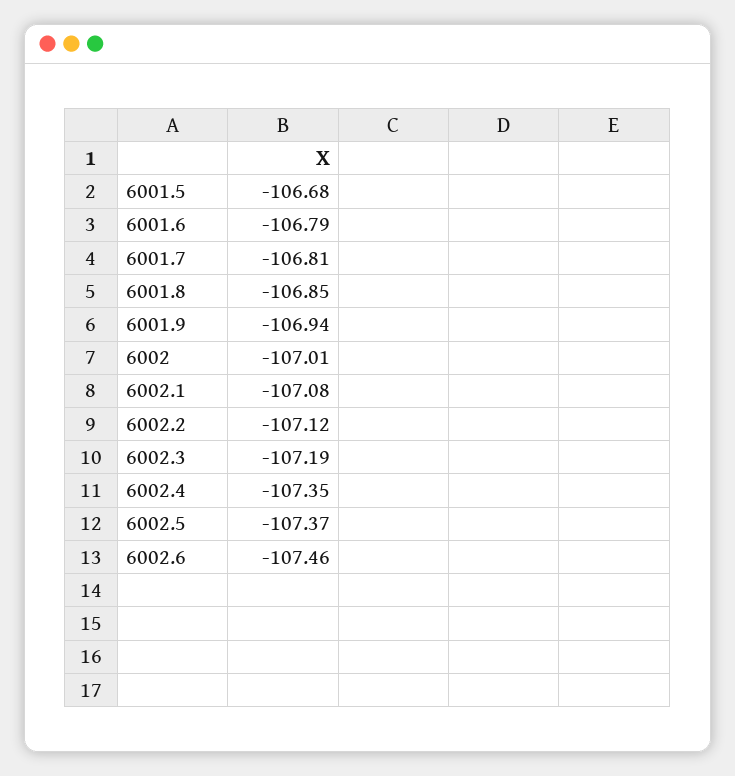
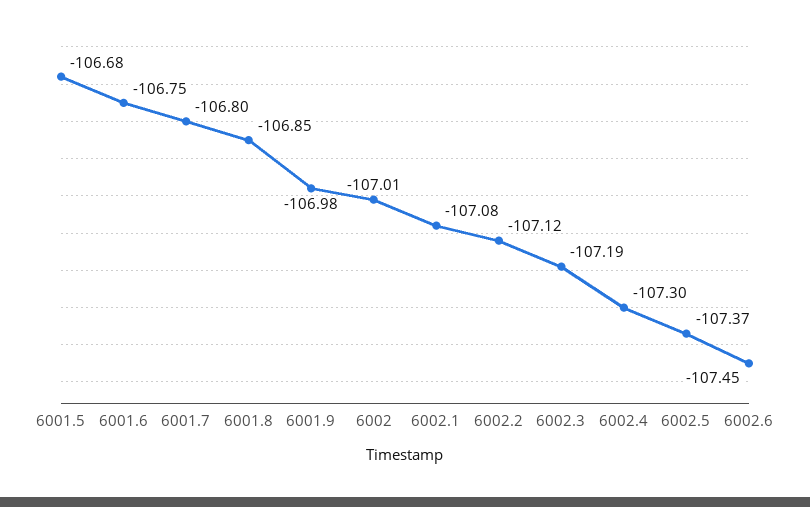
6001.6: -106.79 -> -106.75
6001.7: -106.81 -> -106.8
6001.9: -106.94 -> -106.98
6002.4: -107.35 -> -107.3
6002.6: -107.46 -> -107.45

